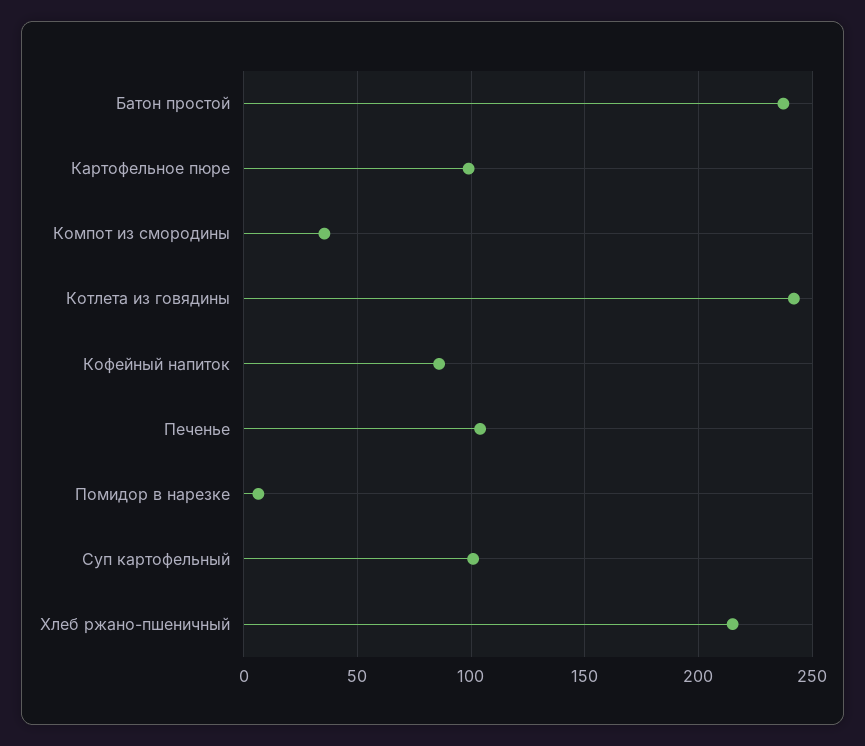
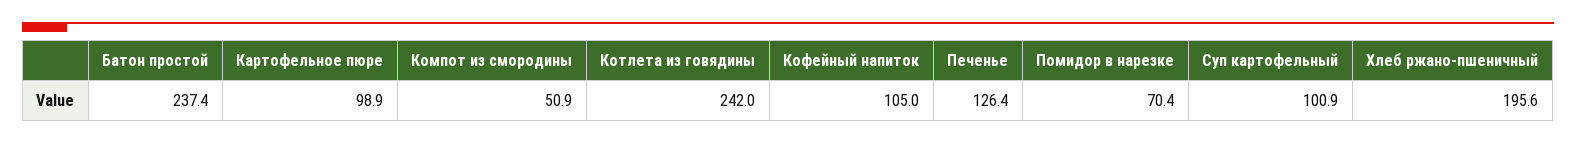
Компот из смородины: 35 -> 50.9
Кофейный напиток: 85 -> 105
Печенье: 105 -> 126.4
Помидор в нарезке: 5 -> 70.4
Хлеб ржано-пшеничный: 215 -> 195.6

